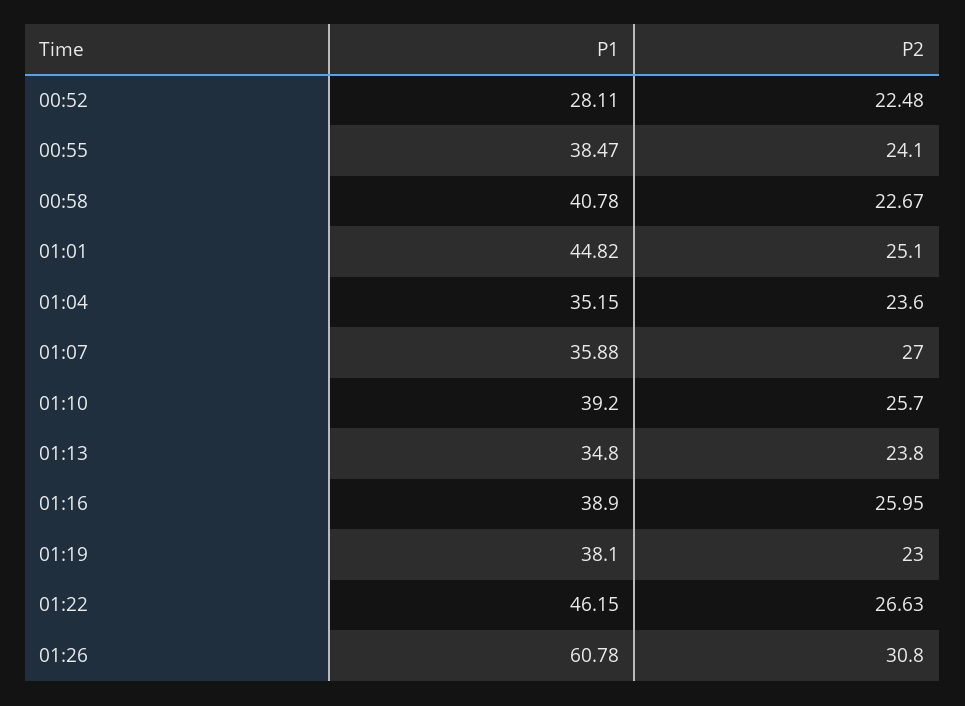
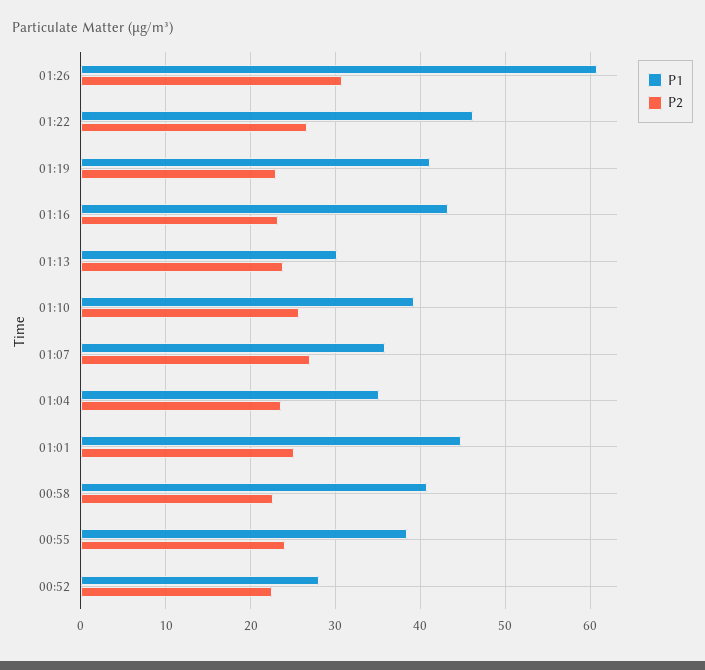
P1, 01:13: 34.8 -> 30
P1, 01:16: 38.9 -> 43
P2, 01:16: 25.95 -> 23
P1, 01:19: 38.1 -> 41

